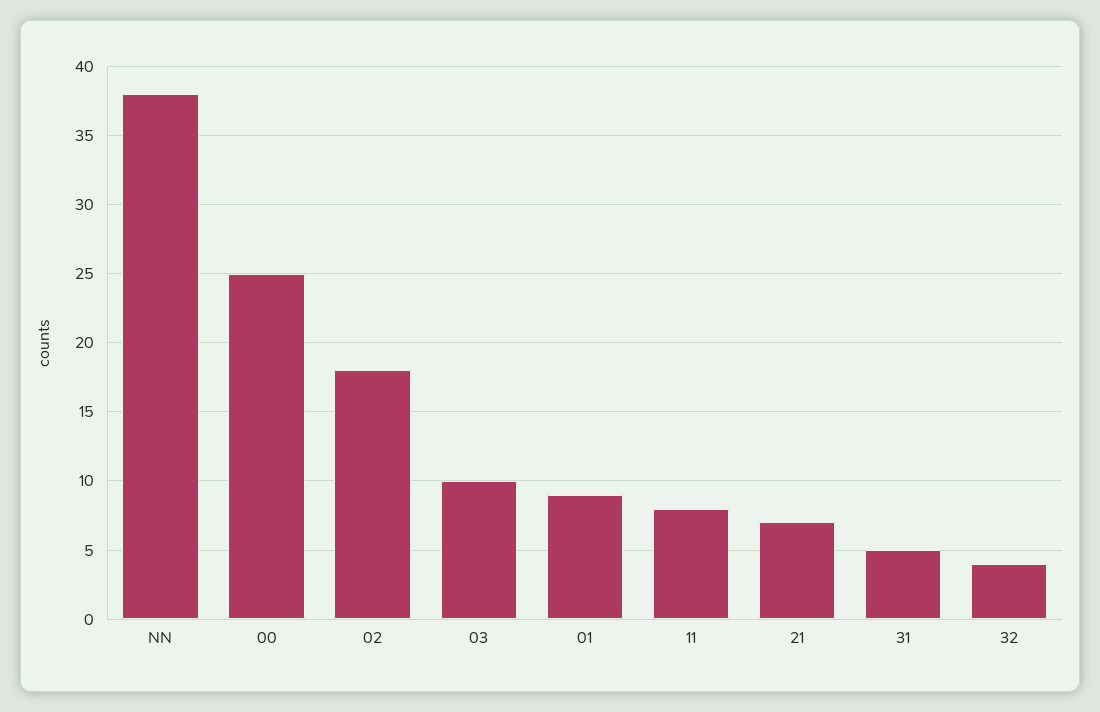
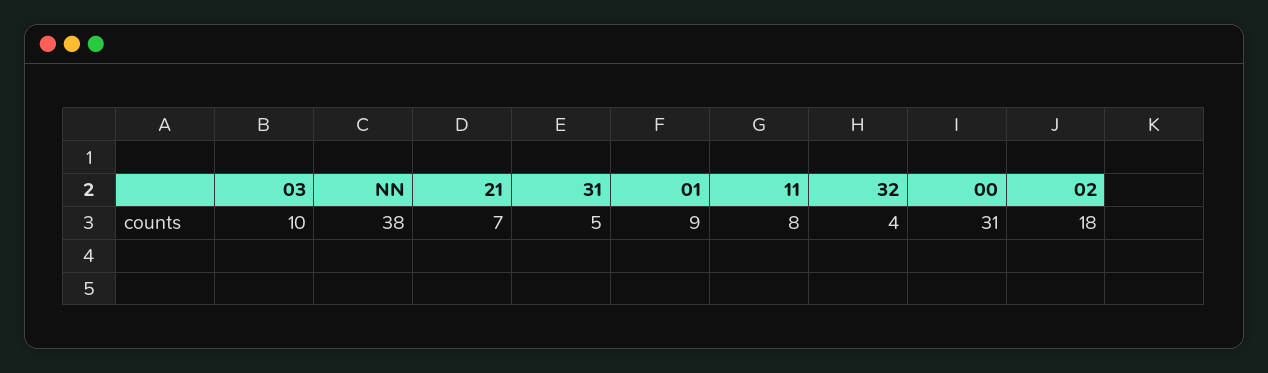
00: 25 -> 31

